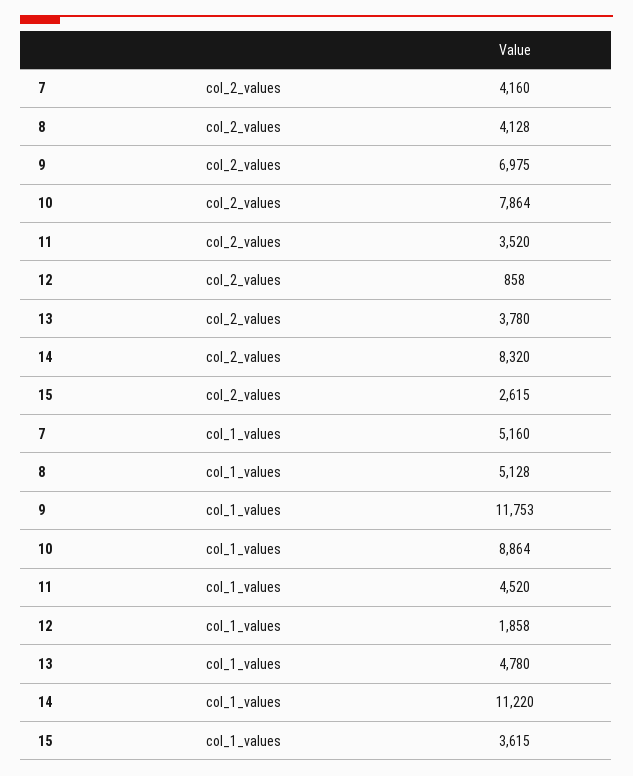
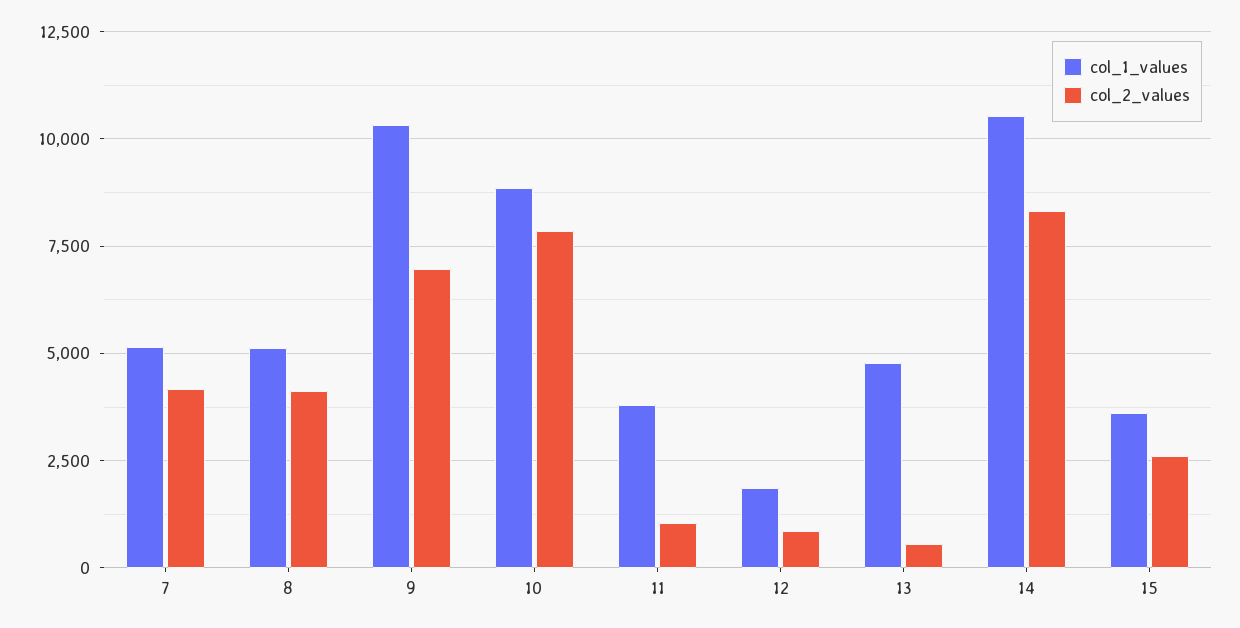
col_2_values, 11: 3520 -> 1000
col_2_values, 13: 3780 -> 500
col_1_values, 9: 11753 -> 10250
col_1_values, 11: 4520 -> 3750
col_1_values, 14: 11220 -> 10500

